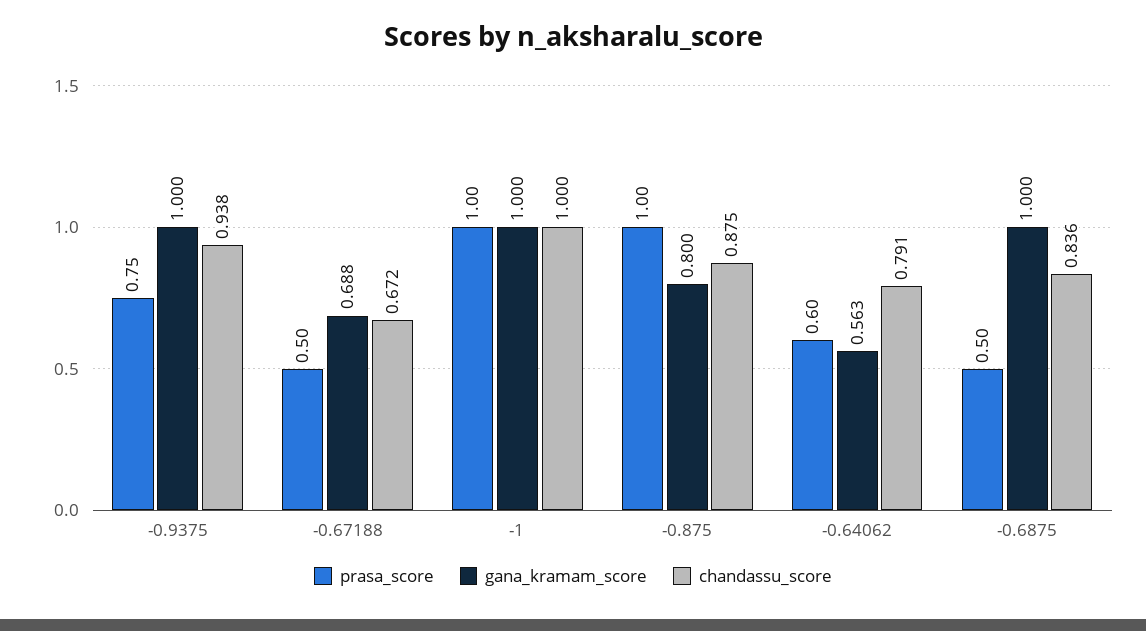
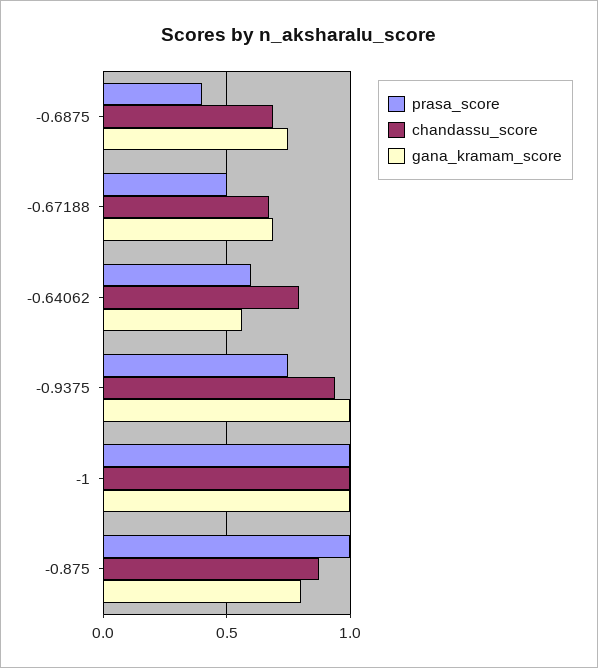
prasa_score, -0.6875: 0.5 -> 0.4
gana_kramam_score, -0.6875: 1 -> 0.75
chandassu_score, -0.6875: 0.836 -> 0.7

